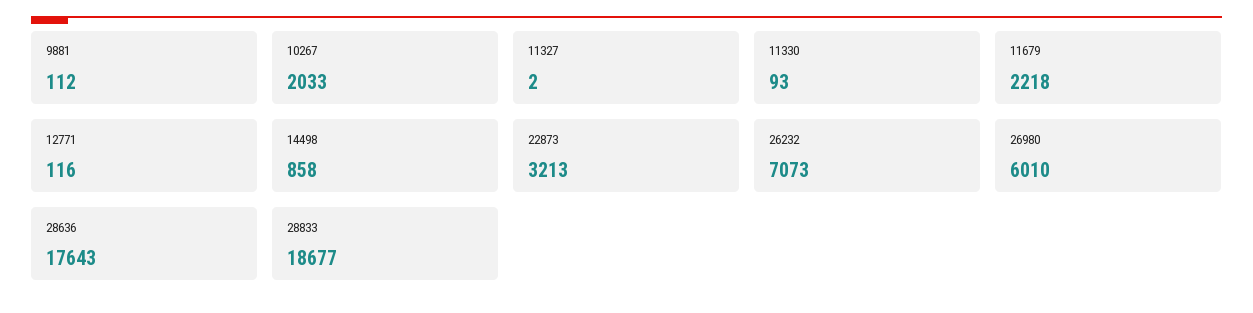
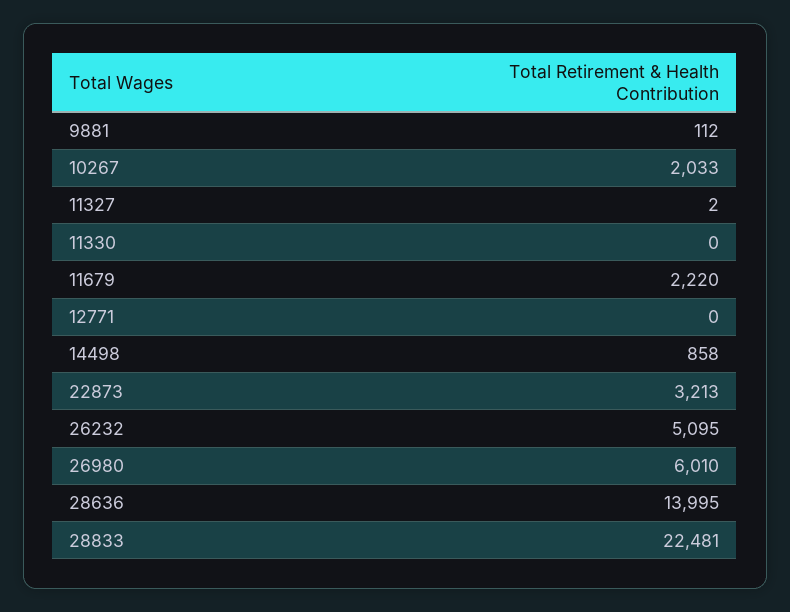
11330: 93 -> 0
11679: 2218 -> 2220
12771: 116 -> 0
26232: 7073 -> 5095
28636: 17643 -> 13995
28833: 18677 -> 22481

